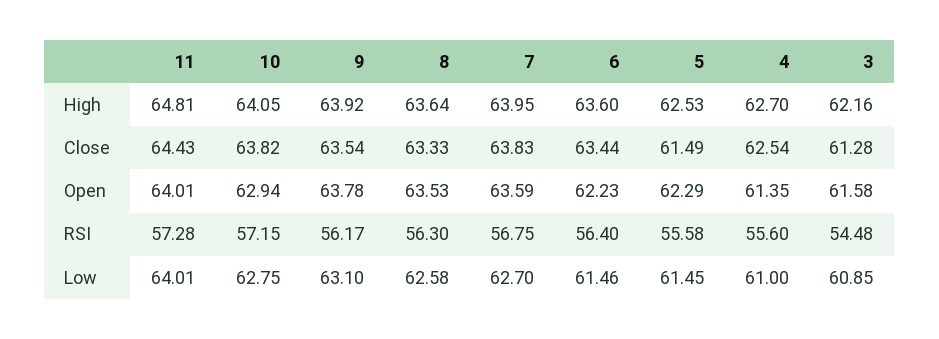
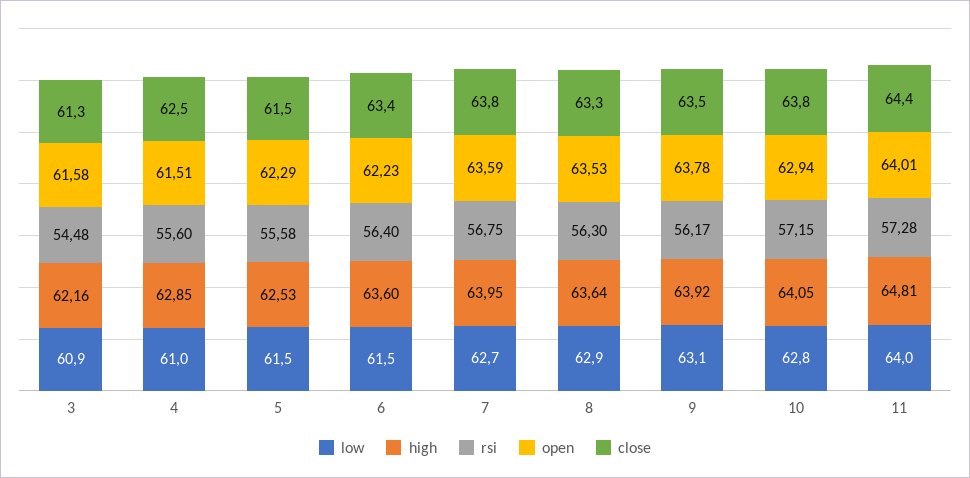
High, 4: 62.7 -> 62.85
Open, 4: 61.35 -> 61.51
Low, 8: 62.58 -> 62.9

